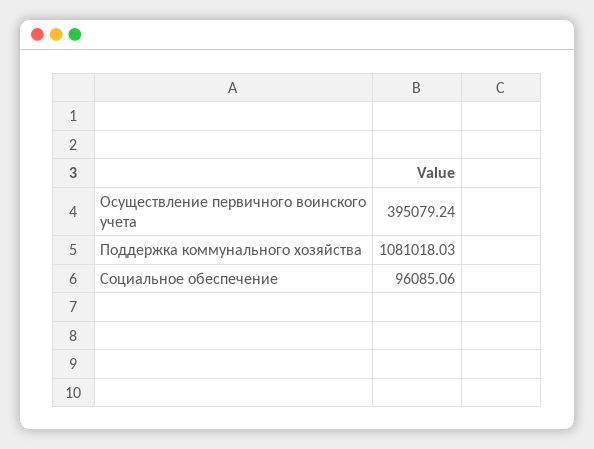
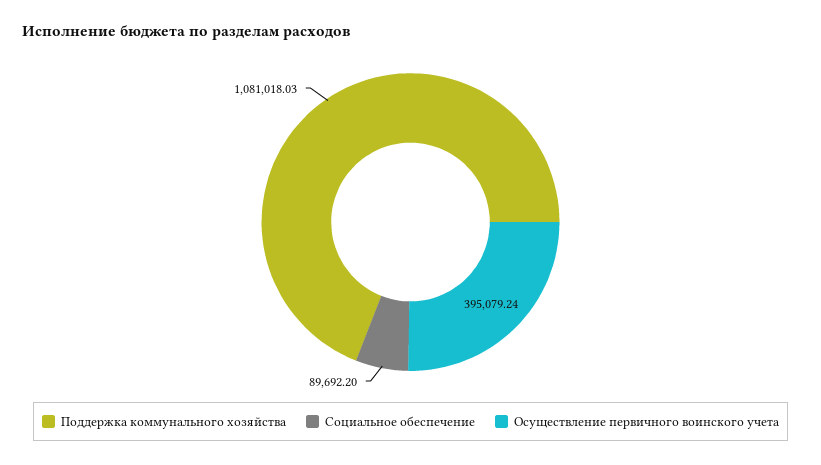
Социальное обеспечение: 96085.06 -> 89692.2

